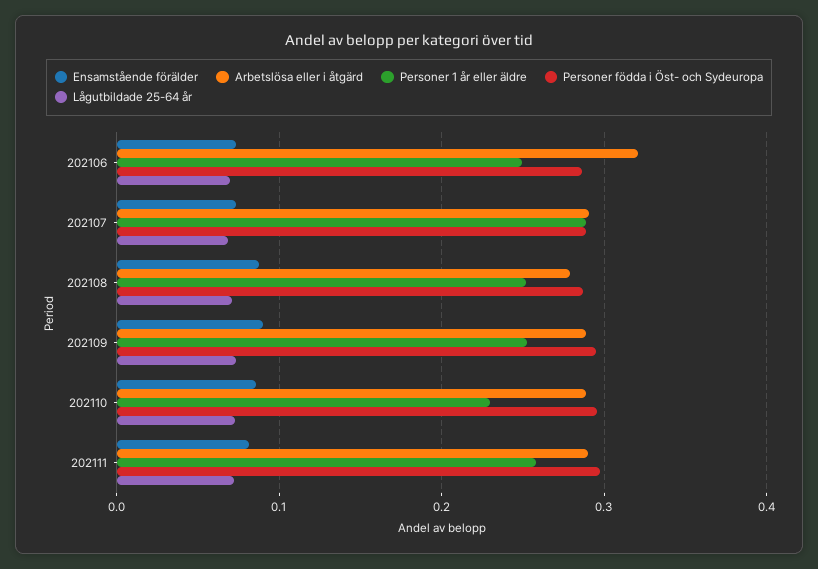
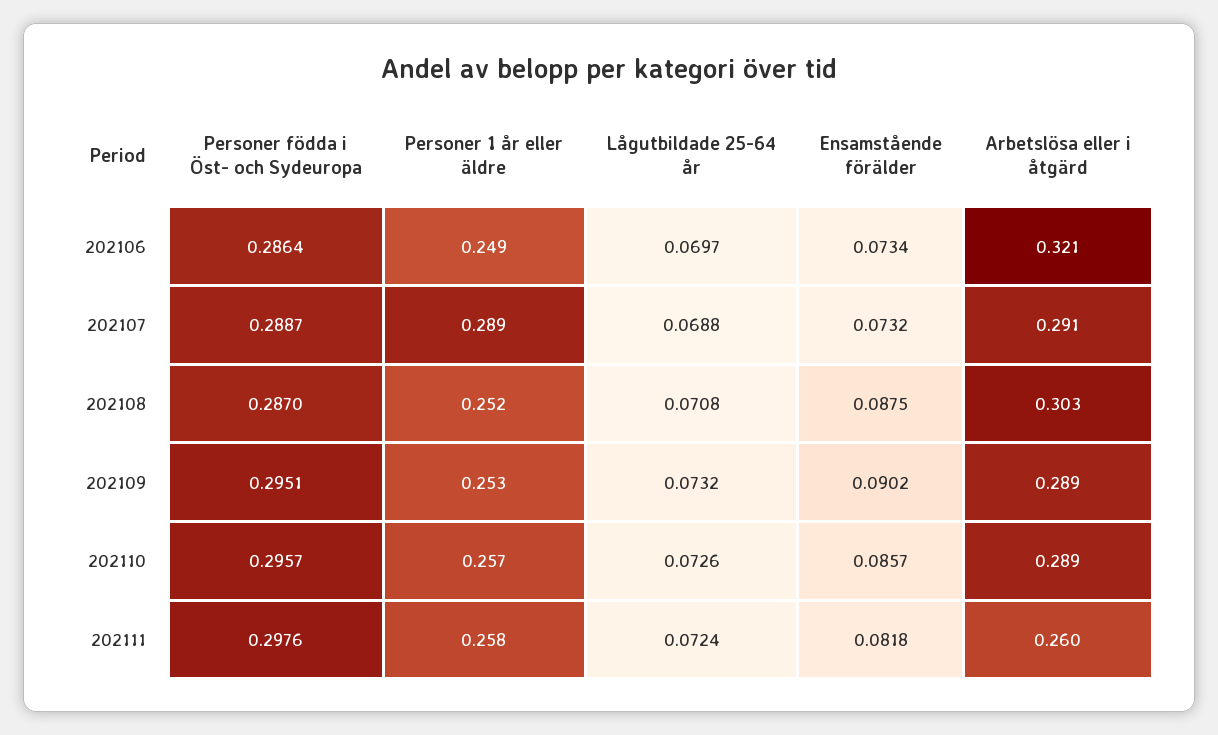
Arbetslösa eller i åtgärd, 202108: 0.28 -> 0.303
Personer 1 år eller äldre, 202110: 0.23 -> 0.257
Arbetslösa eller i åtgärd, 202111: 0.29 -> 0.26

